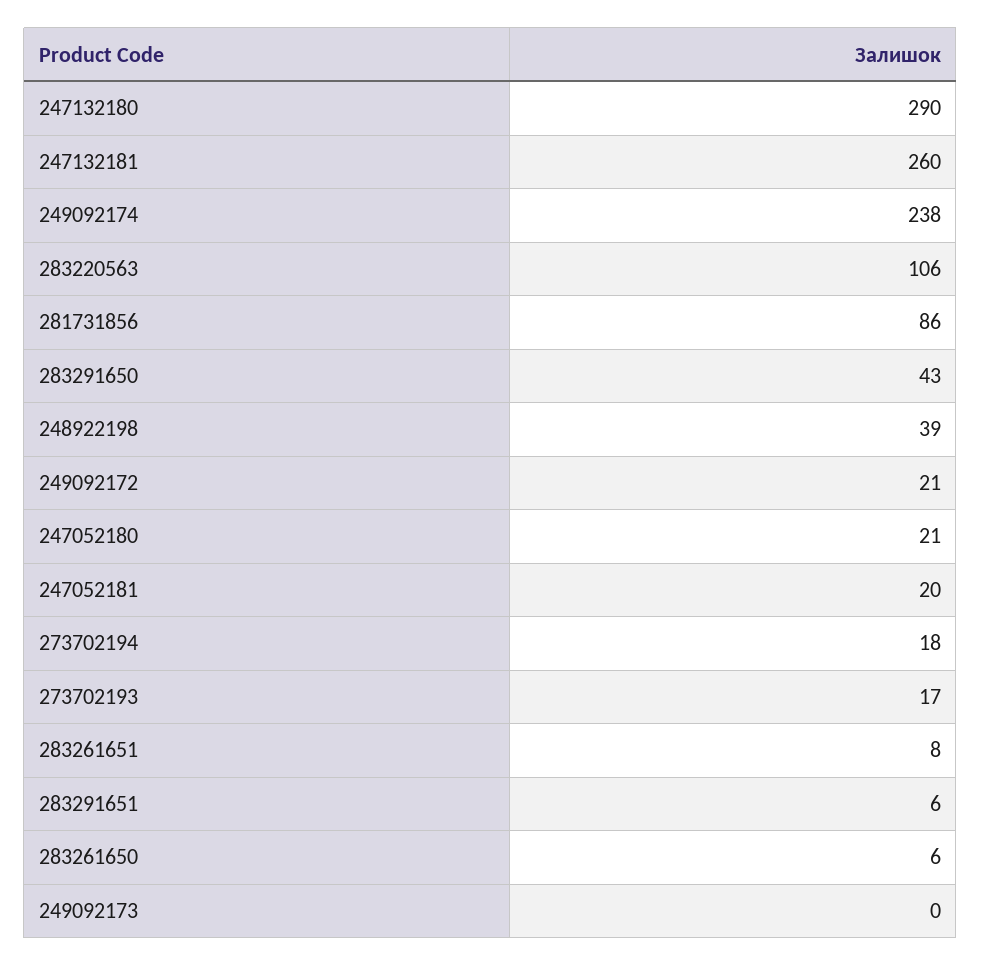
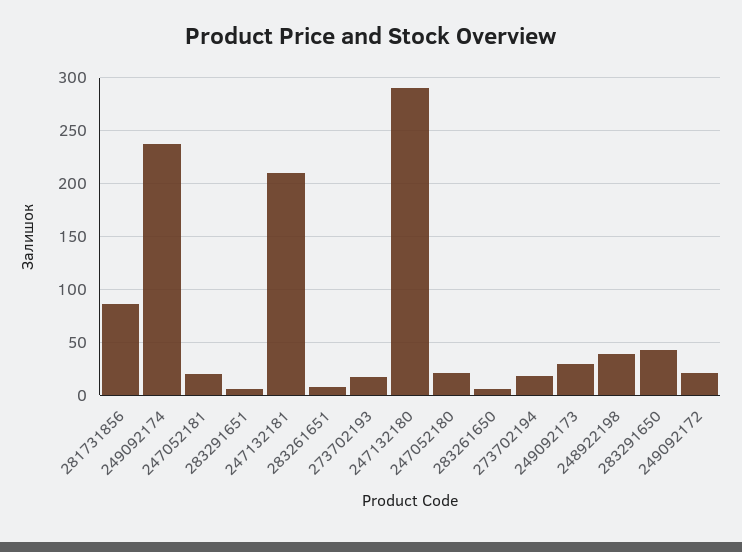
247132181: 260 -> 210
283220563: 106 -> none
249092173: 0 -> 30

